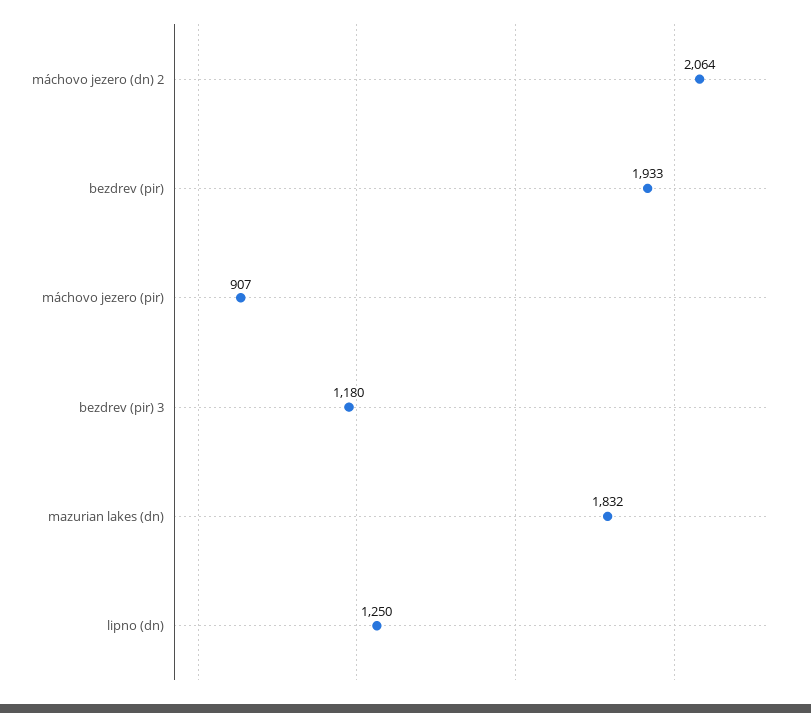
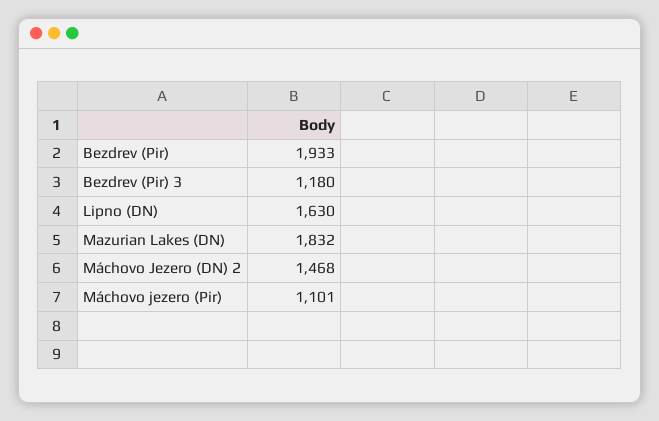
máchovo jezero (dn) 2: 2064 -> 1468
máchovo jezero (pir): 907 -> 1101
lipno (dn): 1250 -> 1630

